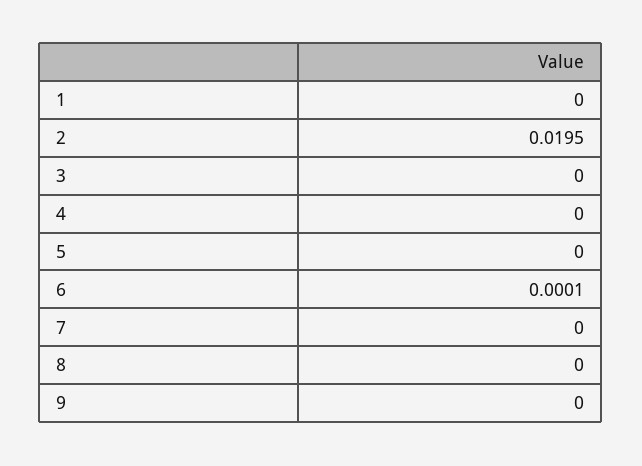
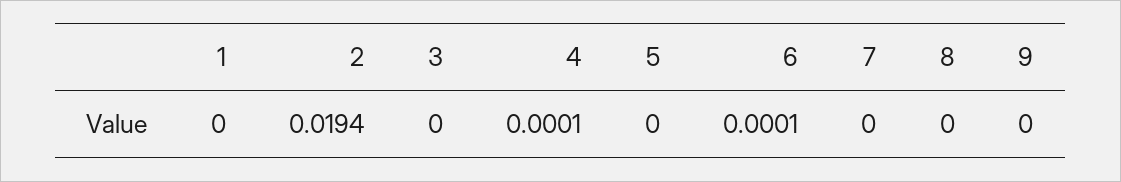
2: 0.0195 -> 0.0194
4: 0 -> 0.0001

